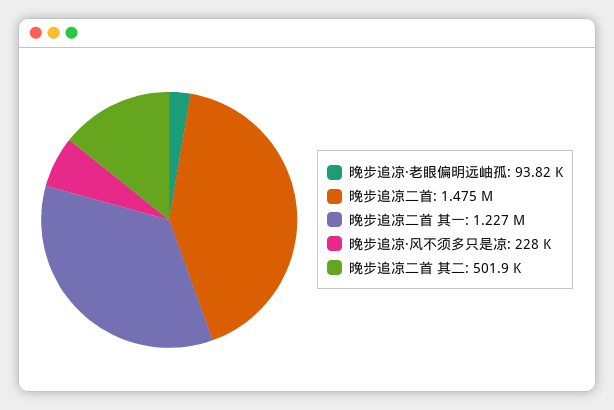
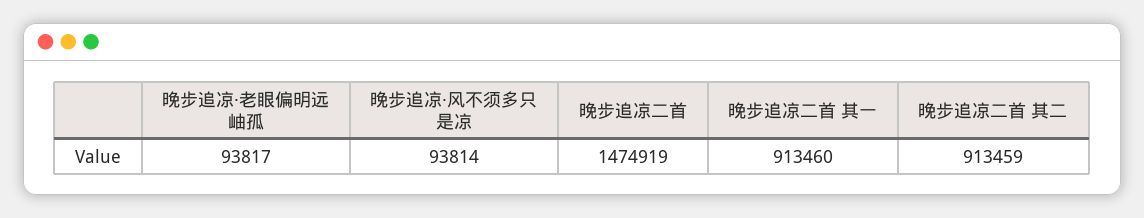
晚步追凉二首 其一: 1227000 -> 913460
晚步追凉·风不须多只是凉: 228000 -> 93814
晚步追凉二首 其二: 501900 -> 913459

